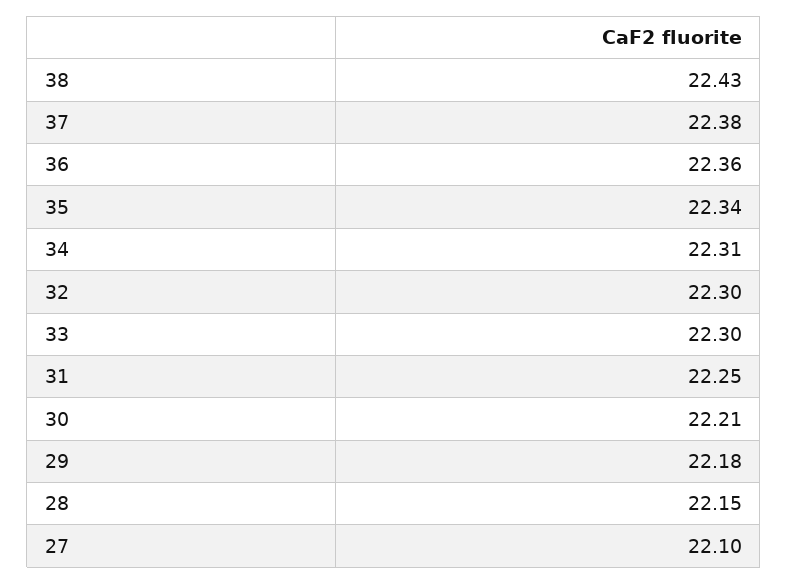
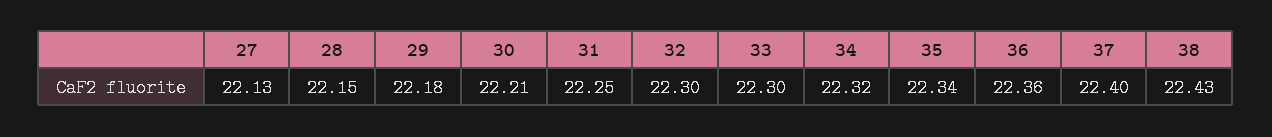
37: 22.38 -> 22.4
34: 22.31 -> 22.32
27: 22.1 -> 22.13

